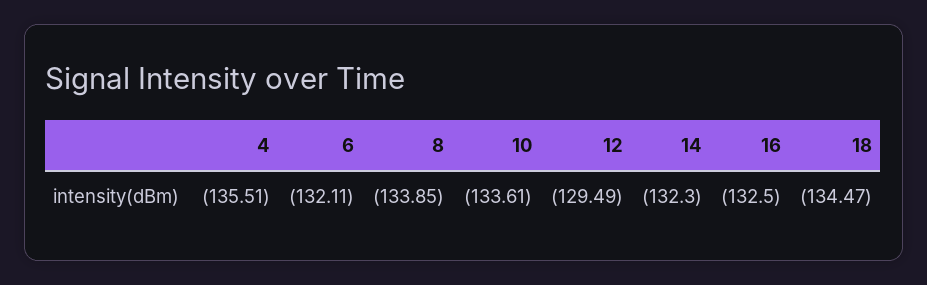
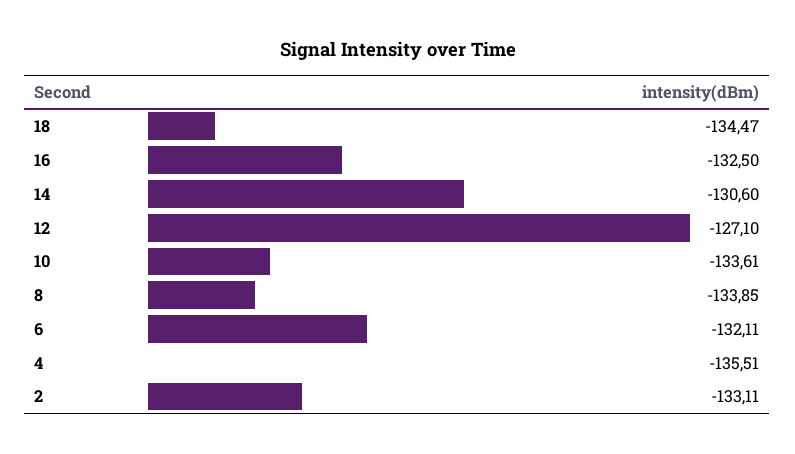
12: -129.49 -> -127.1
14: -132.3 -> -130.6
2: none -> -133.11

